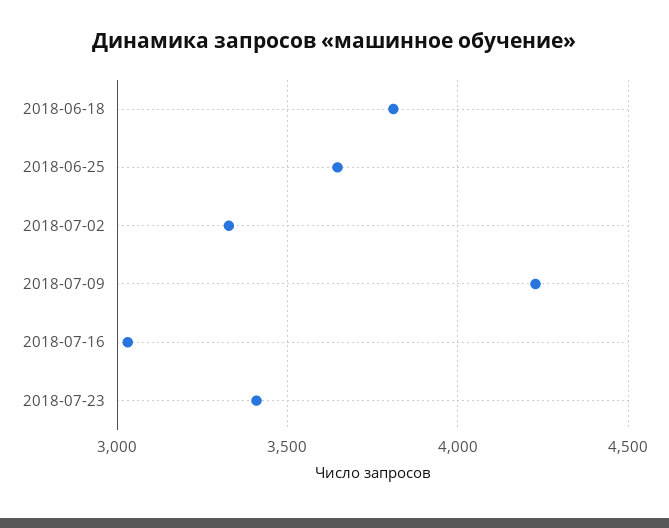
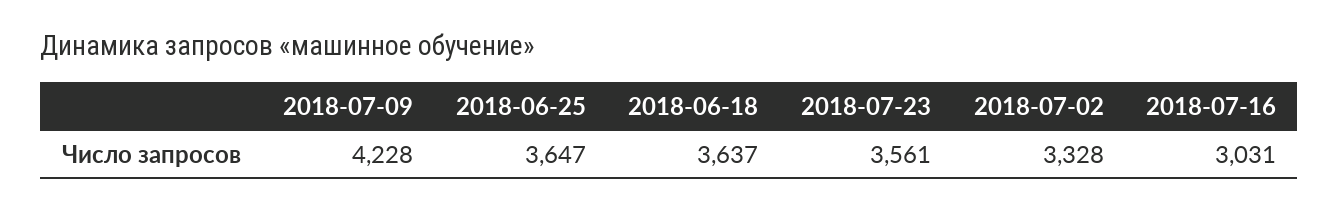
2018-06-18: 3800 -> 3637
2018-07-23: 3400 -> 3561

